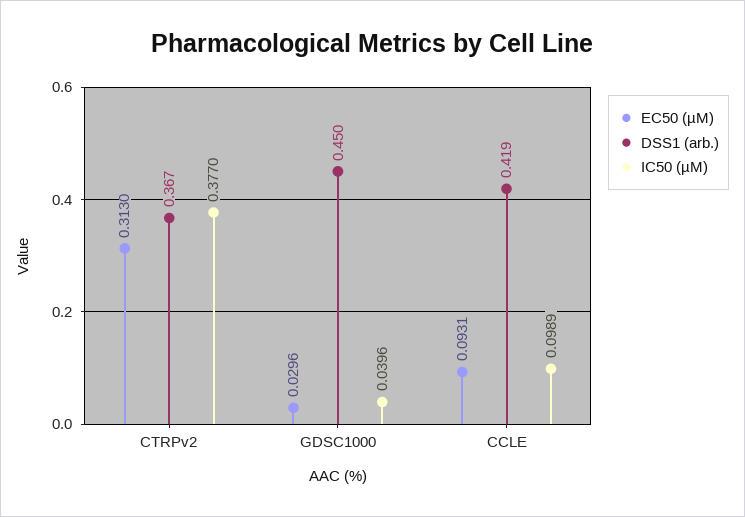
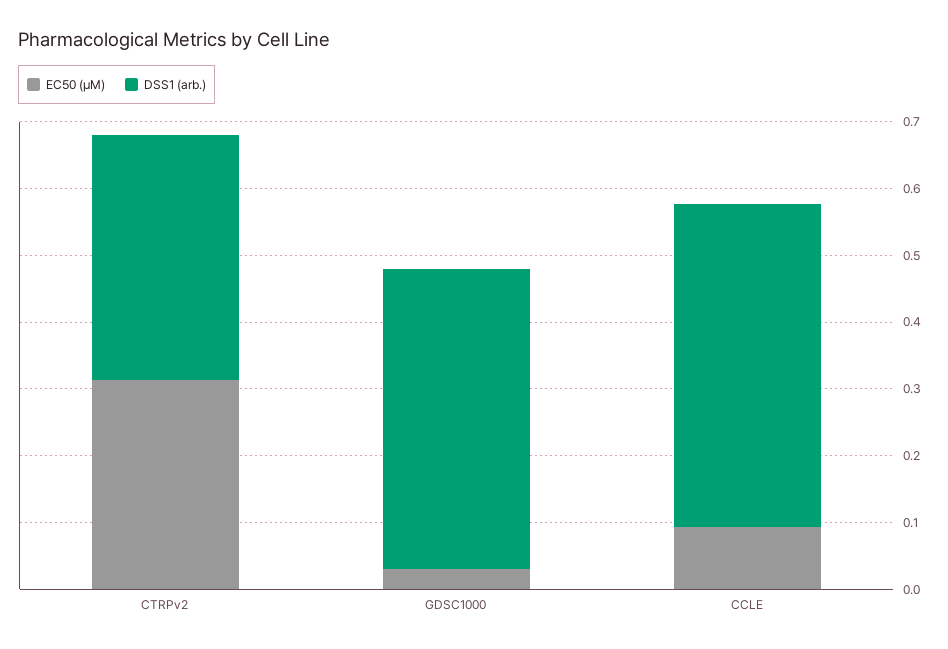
IC50 (µM), CTRPv2: 0.377 -> none
IC50 (µM), GDSC1000: 0.0396 -> none
DSS1 (arb.), CCLE: 0.419 -> 0.48
IC50 (µM), CCLE: 0.0989 -> none

